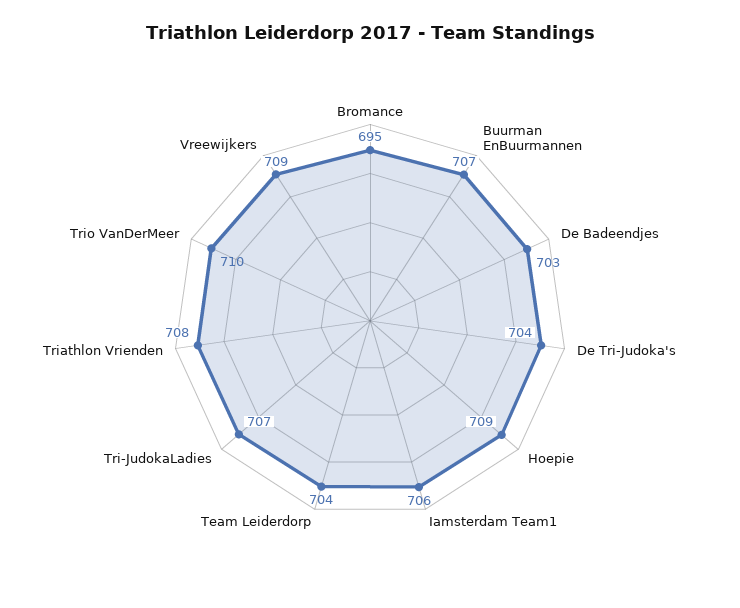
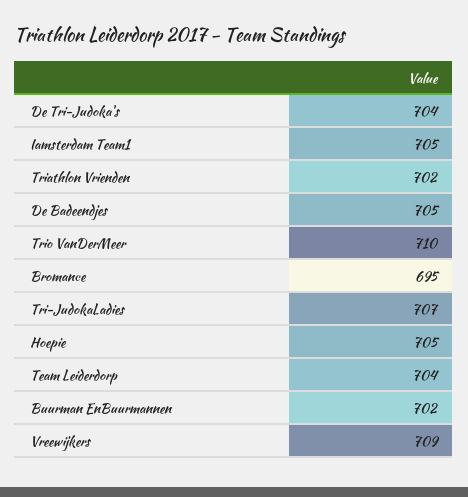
Buurman EnBuurmannen: 707 -> 702
De Badeendjes: 703 -> 705
Hoepie: 709 -> 705
Iamsterdam Team1: 706 -> 705
Triathlon Vrienden: 708 -> 702

